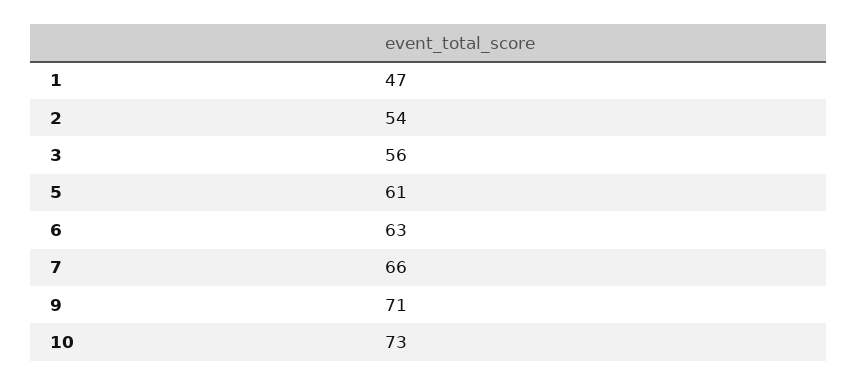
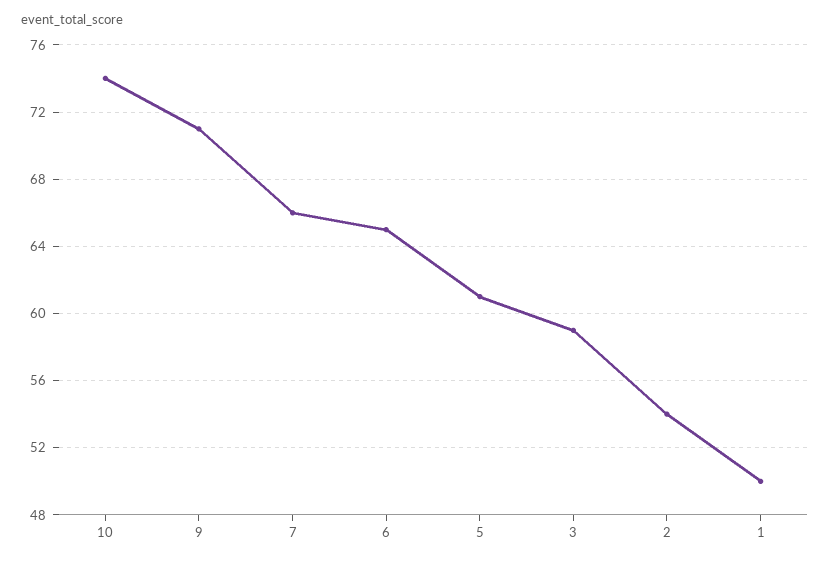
1: 47 -> 50
3: 56 -> 59
6: 63 -> 65
10: 73 -> 74

